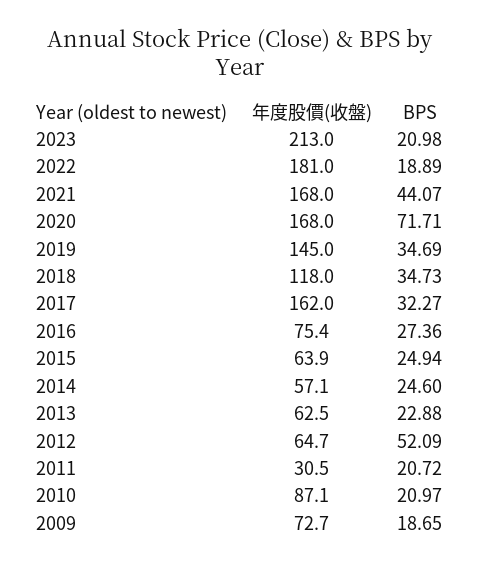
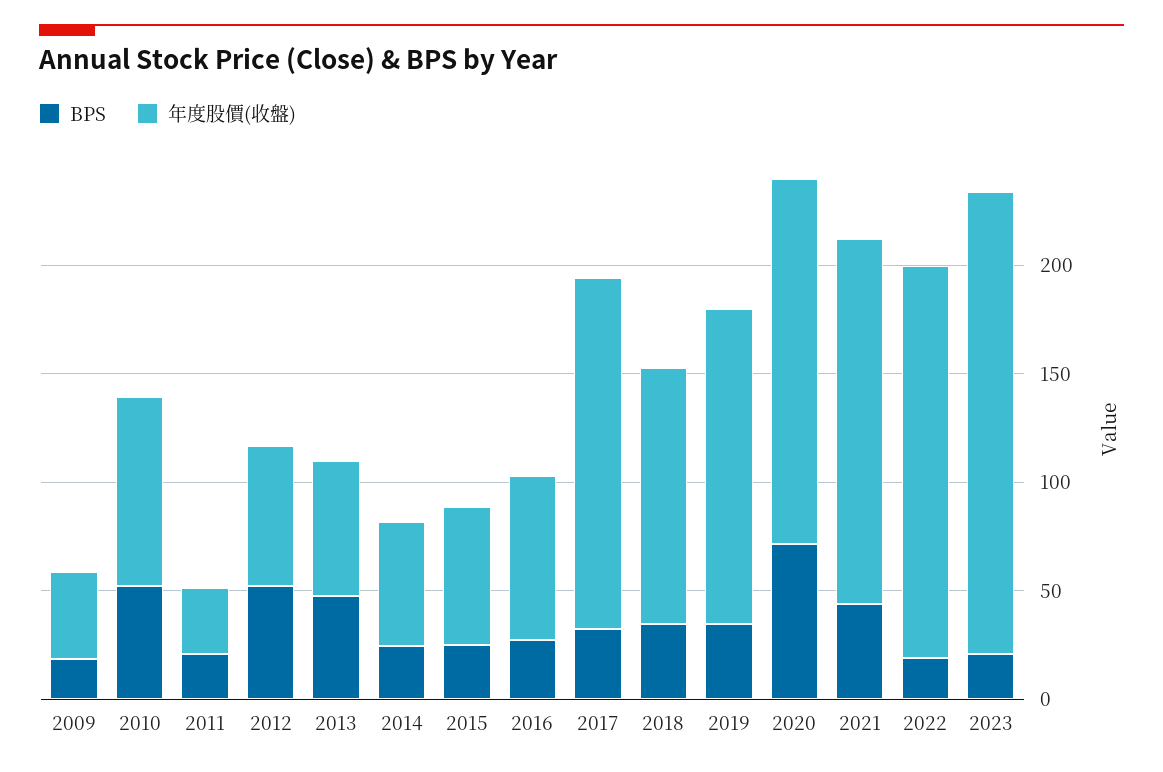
BPS, 2013: 22.88 -> 50
BPS, 2010: 20.97 -> 50
年度股價(收盤), 2009: 72.7 -> 40

